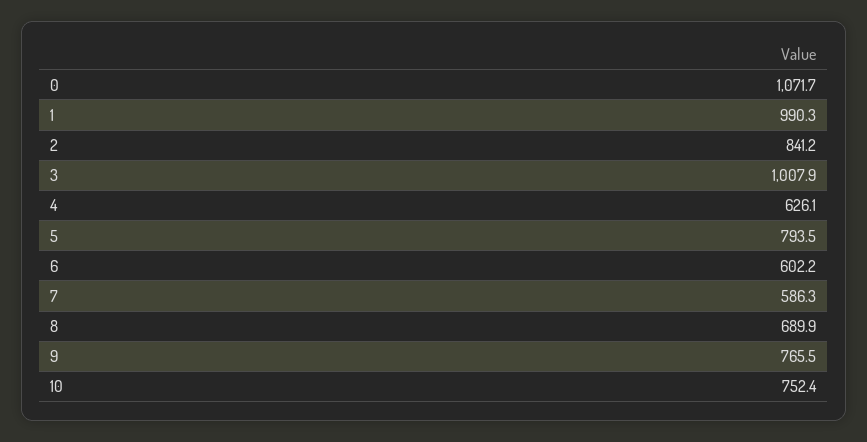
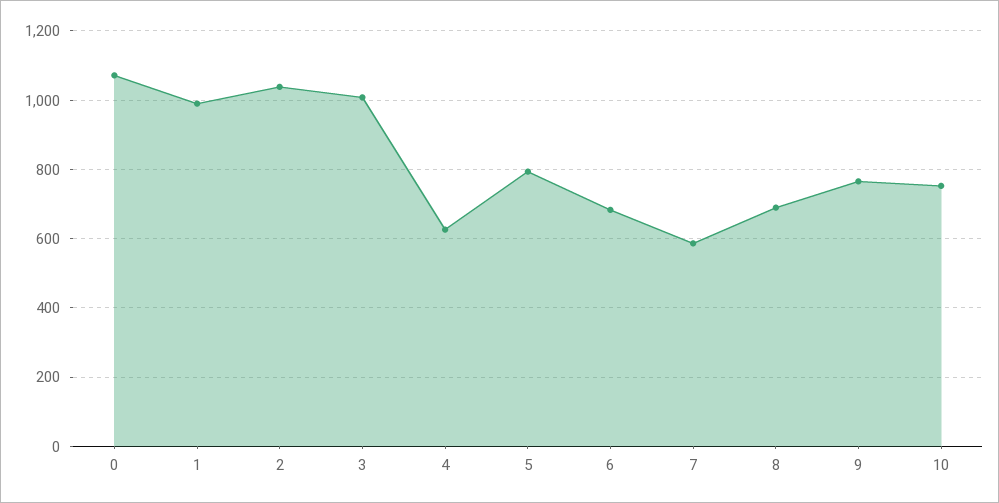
2: 841.2 -> 1040
6: 602.2 -> 680

